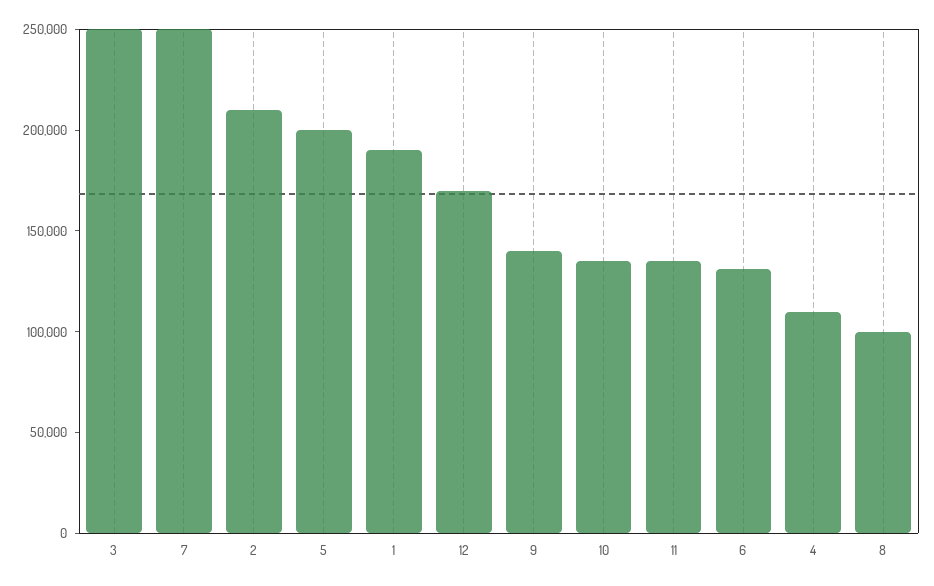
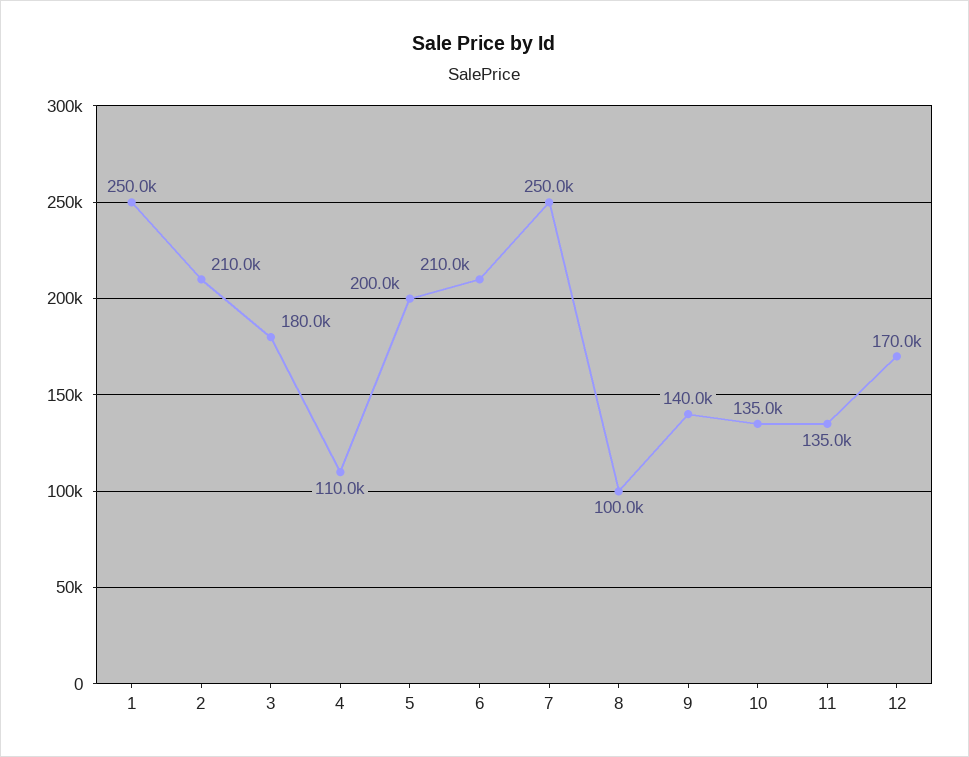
3: 250000 -> 180000
1: 190000 -> 250000
6: 130000 -> 210000

